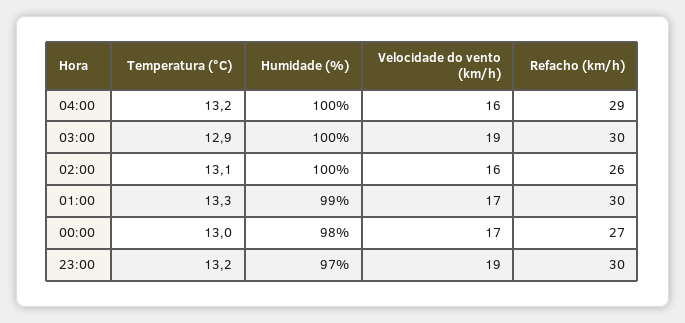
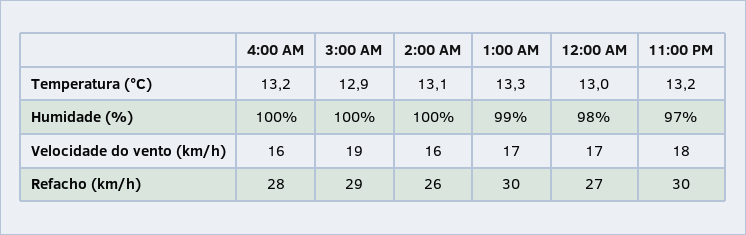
Refacho (km/h), 04:00: 29 -> 28
Refacho (km/h), 03:00: 30 -> 29
Velocidade do vento (km/h), 23:00: 19 -> 18

